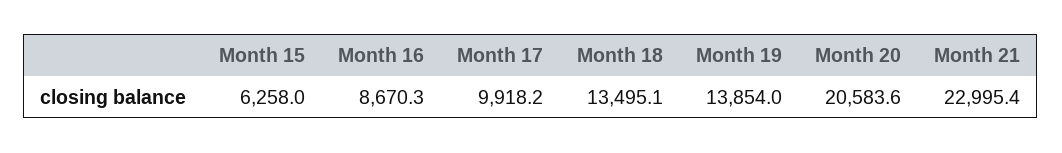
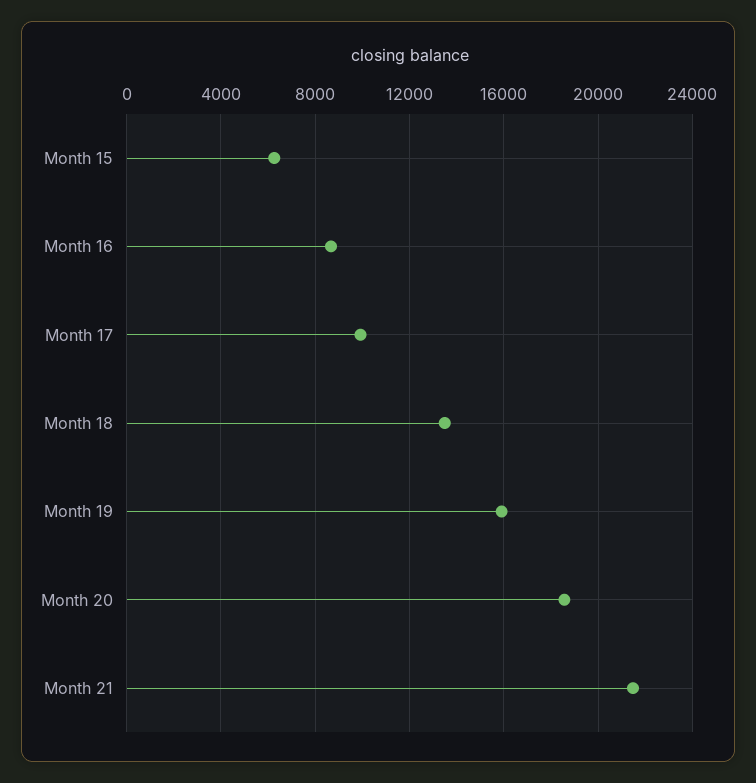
Month 19: 13854 -> 16000
Month 20: 20583.6 -> 18500
Month 21: 22995.4 -> 21500

